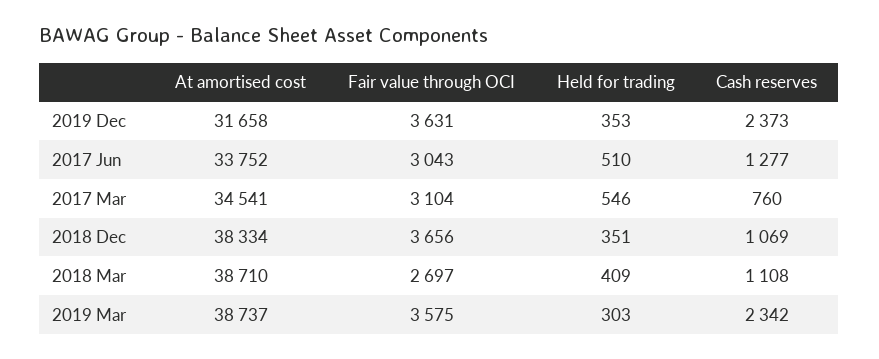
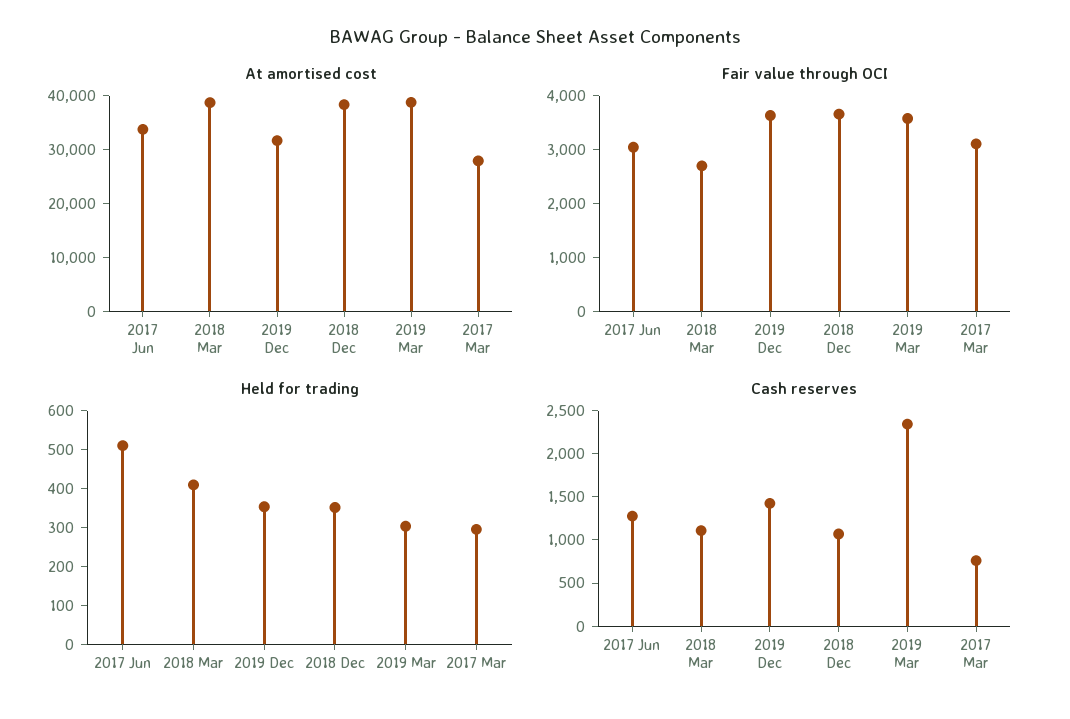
Cash reserves, 2019 Dec: 2373 -> 1400
At amortised cost, 2017 Mar: 34541 -> 28000
Held for trading, 2017 Mar: 546 -> 300

